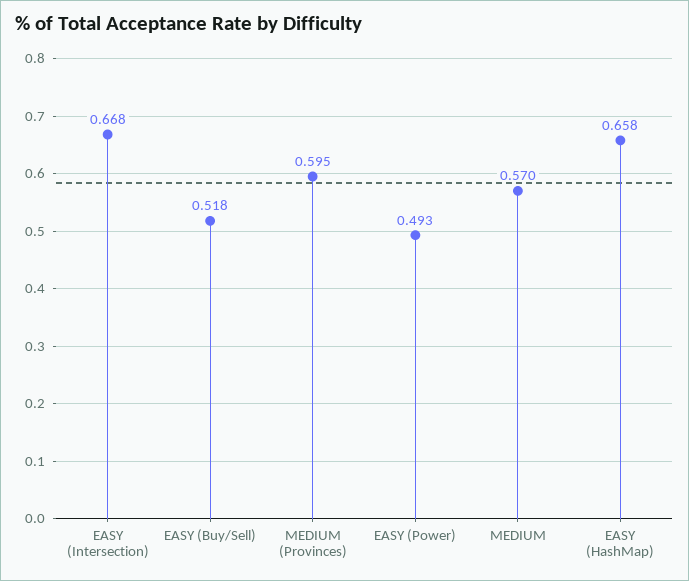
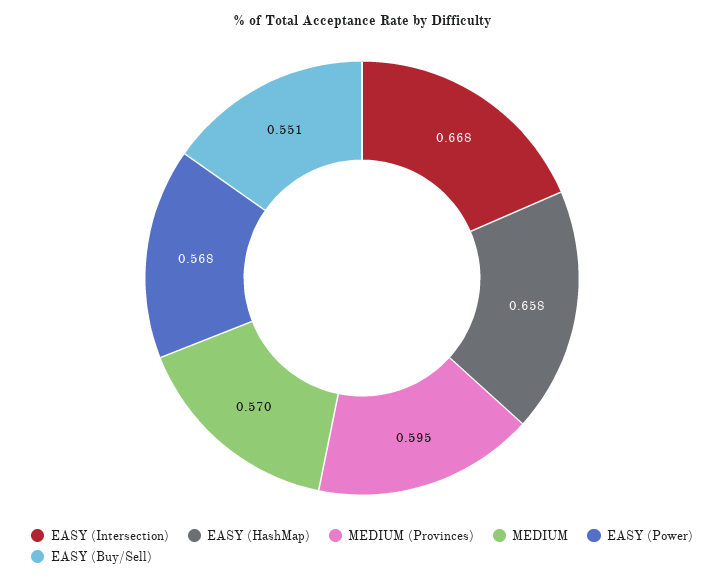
EASY (Buy/Sell): 0.518 -> 0.551
EASY (Power): 0.493 -> 0.568

